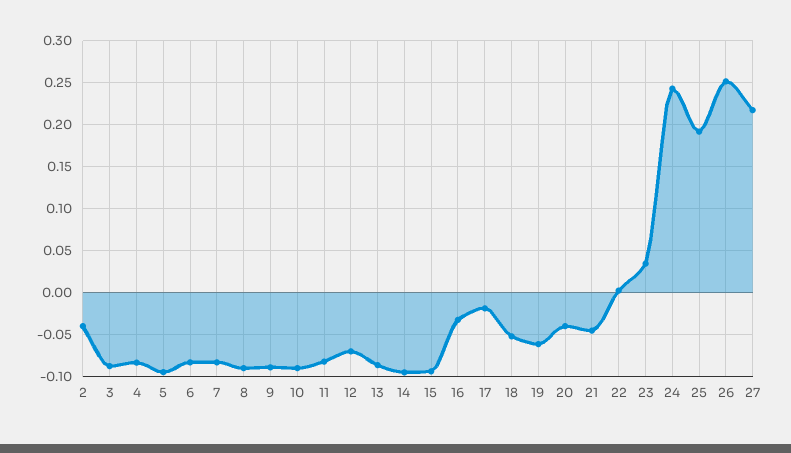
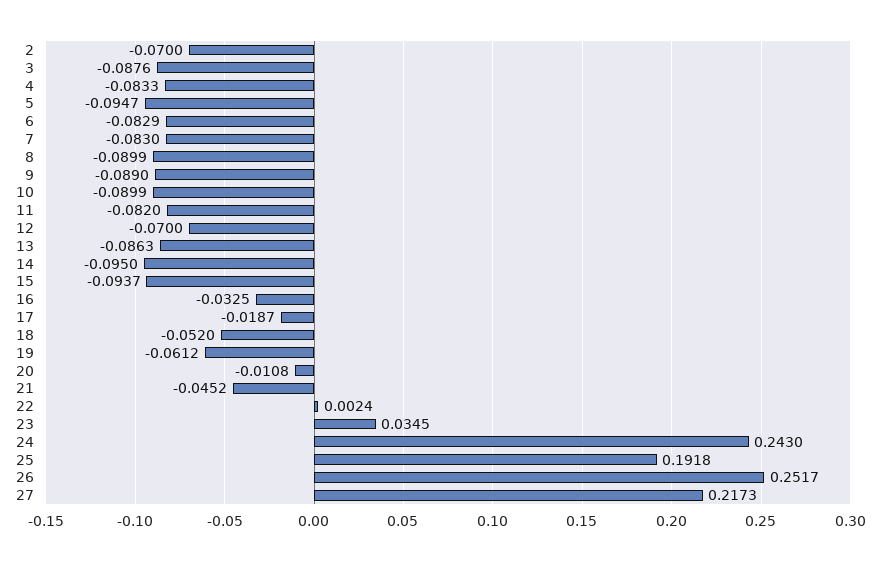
2: -0.04 -> -0.07
20: -0.04 -> -0.0108

